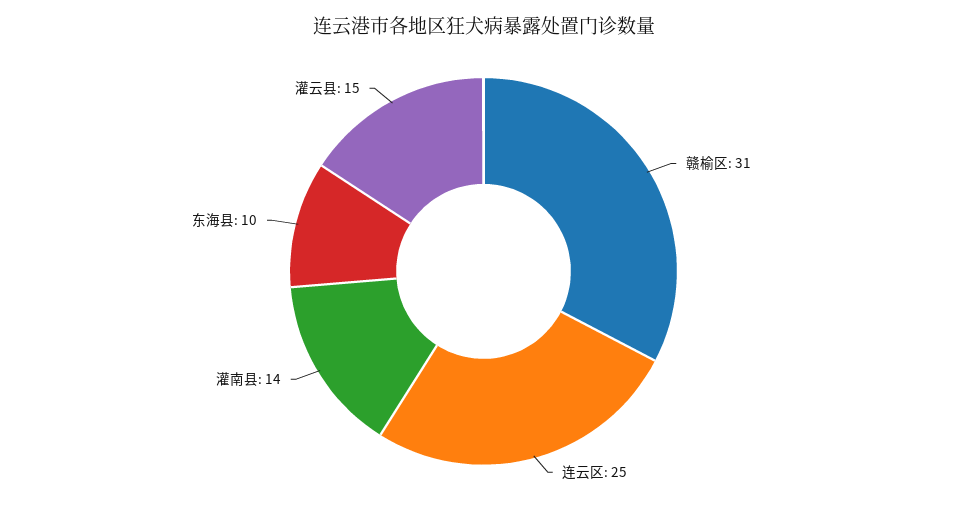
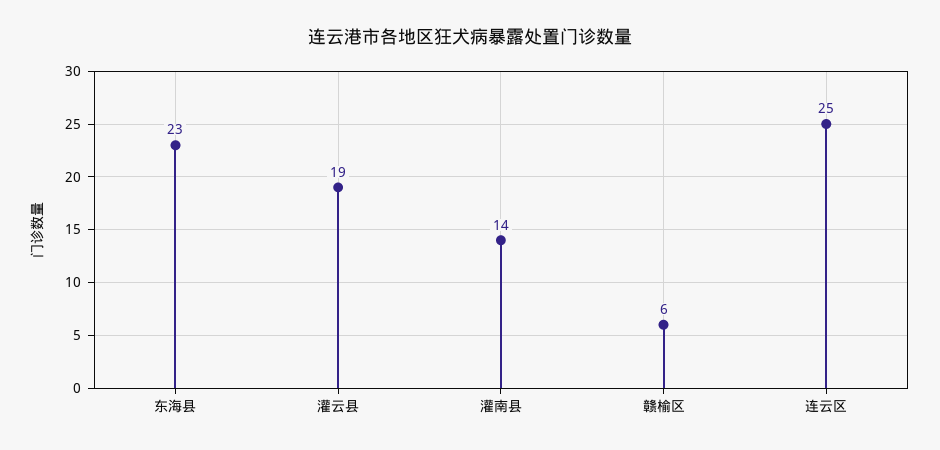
赣榆区: 31 -> 6
东海县: 10 -> 23
灌云县: 15 -> 19

